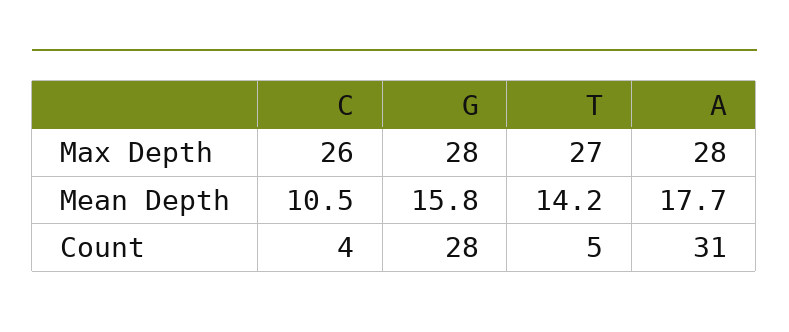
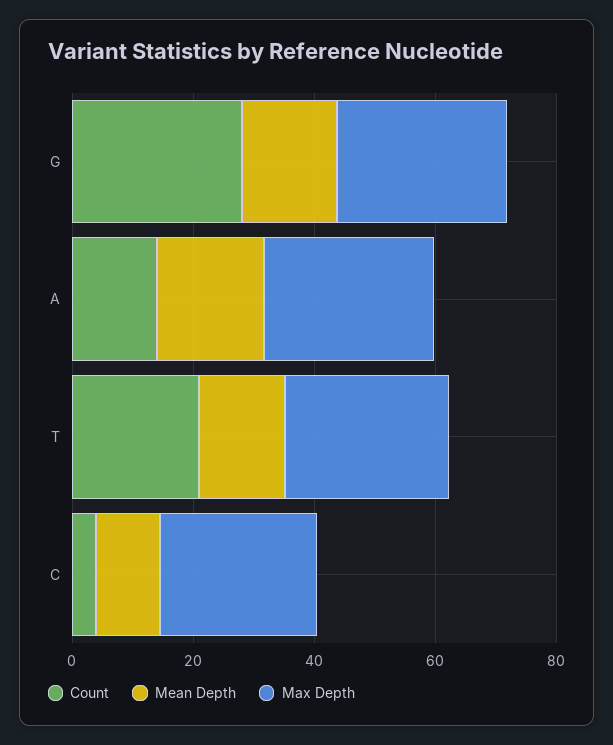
Count, T: 5 -> 20
Count, A: 31 -> 15

